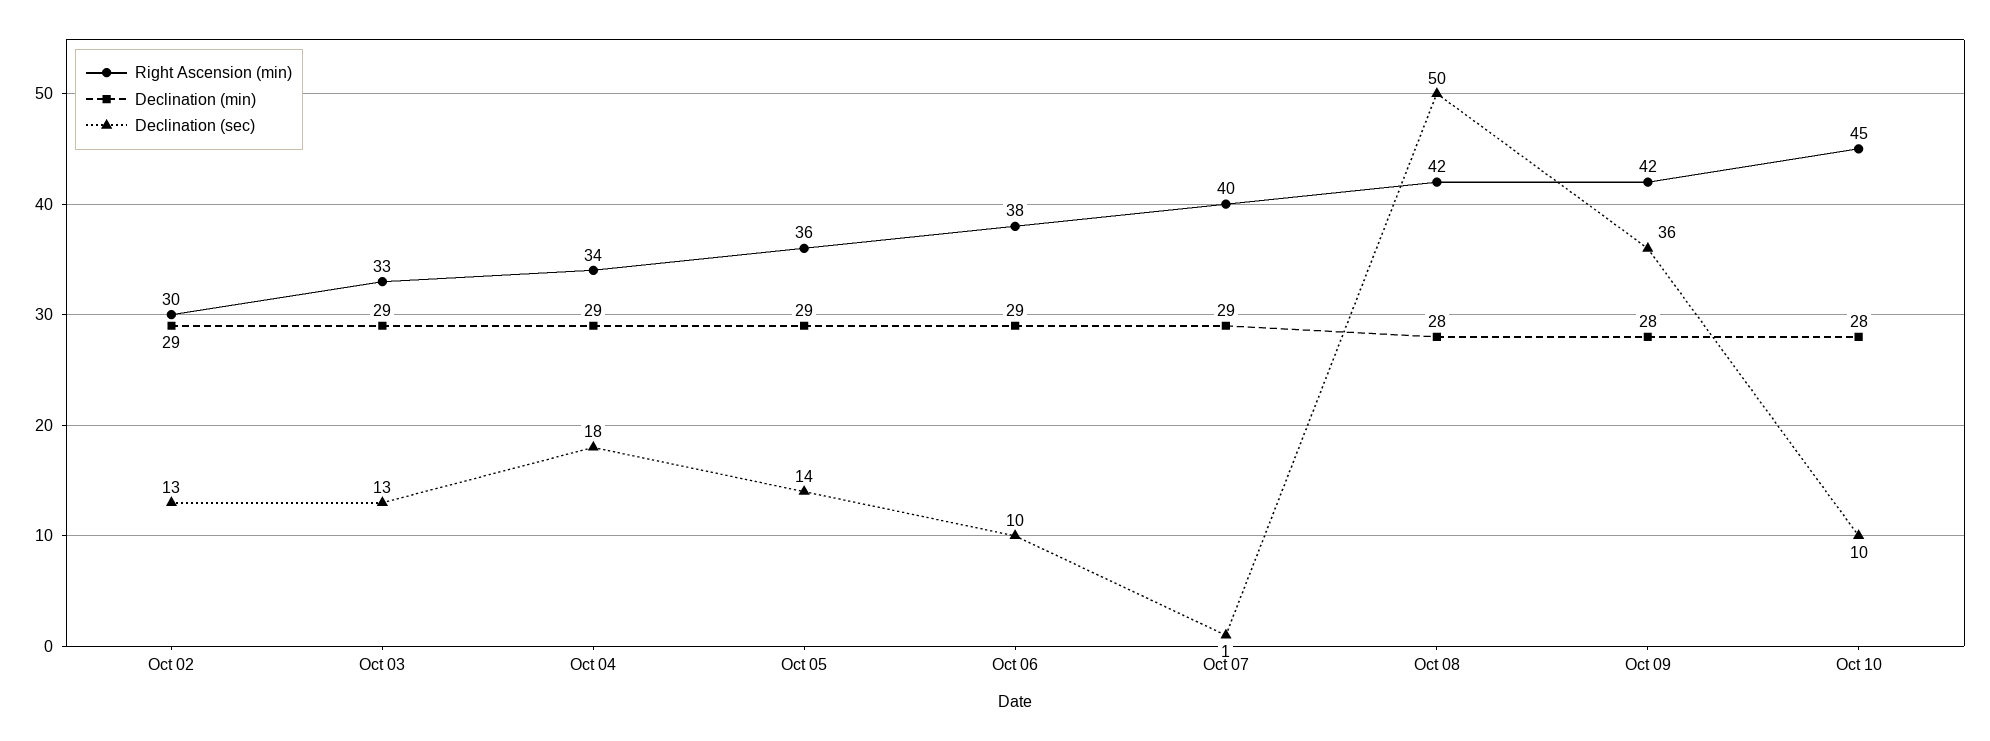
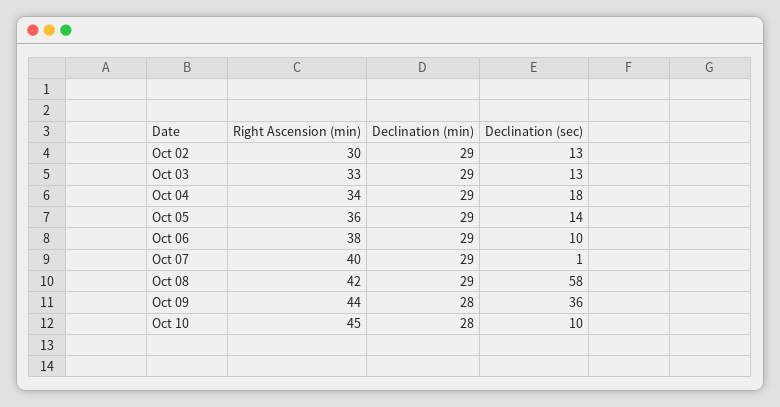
Declination (min), Oct 08: 28 -> 29
Declination (sec), Oct 08: 50 -> 58
Right Ascension (min), Oct 09: 42 -> 44

